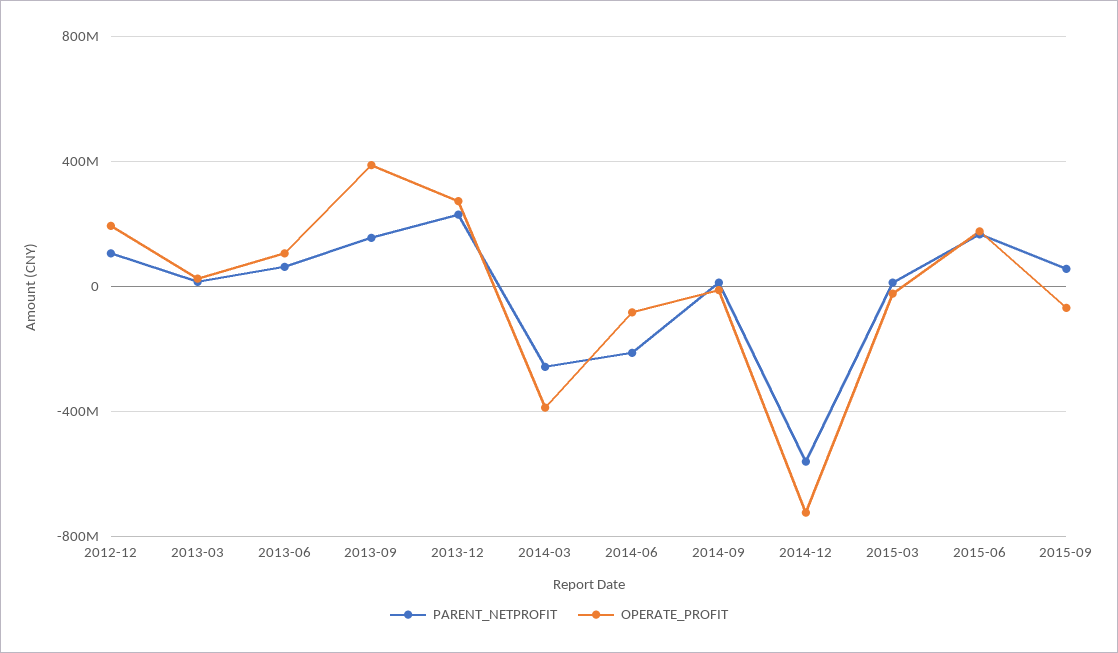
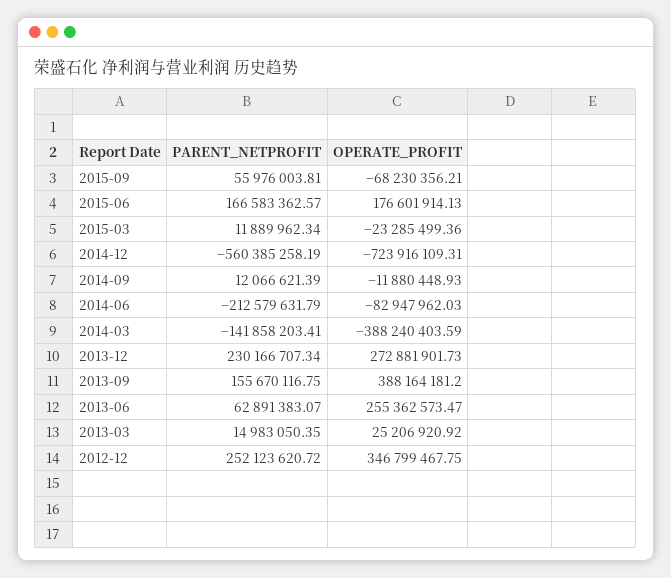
PARENT_NETPROFIT, 2012-12: 100000000 -> 252123620.72
OPERATE_PROFIT, 2012-12: 200000000 -> 346799467.75
OPERATE_PROFIT, 2013-06: 100000000 -> 255362573.47
PARENT_NETPROFIT, 2014-03: -250000000 -> -141858203.41

